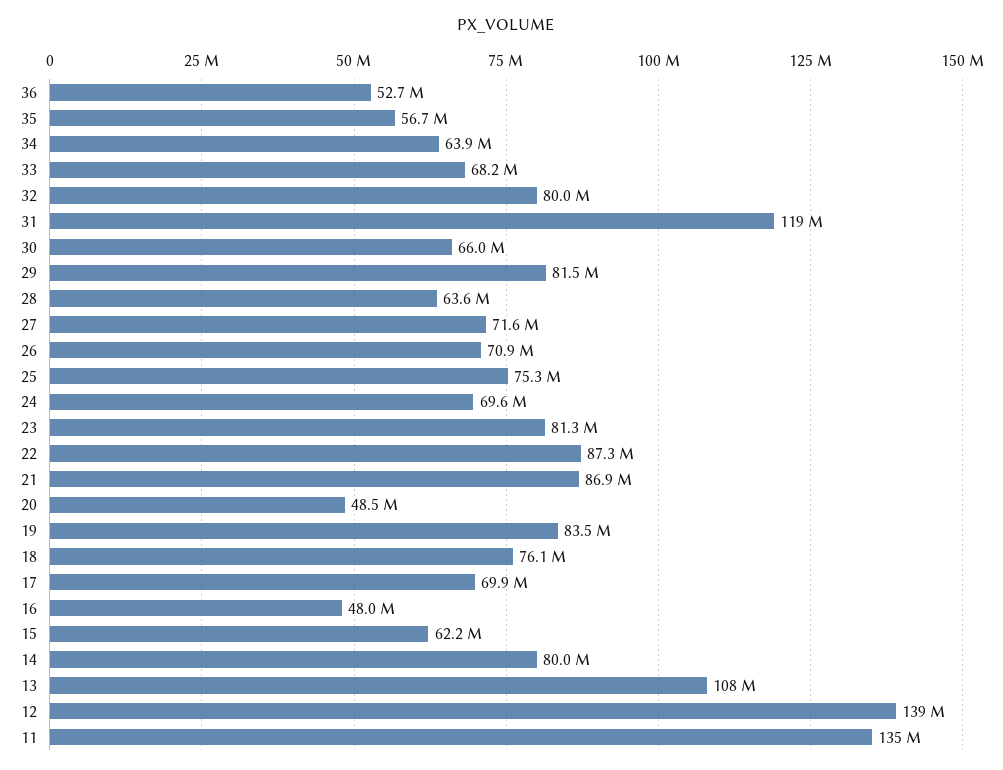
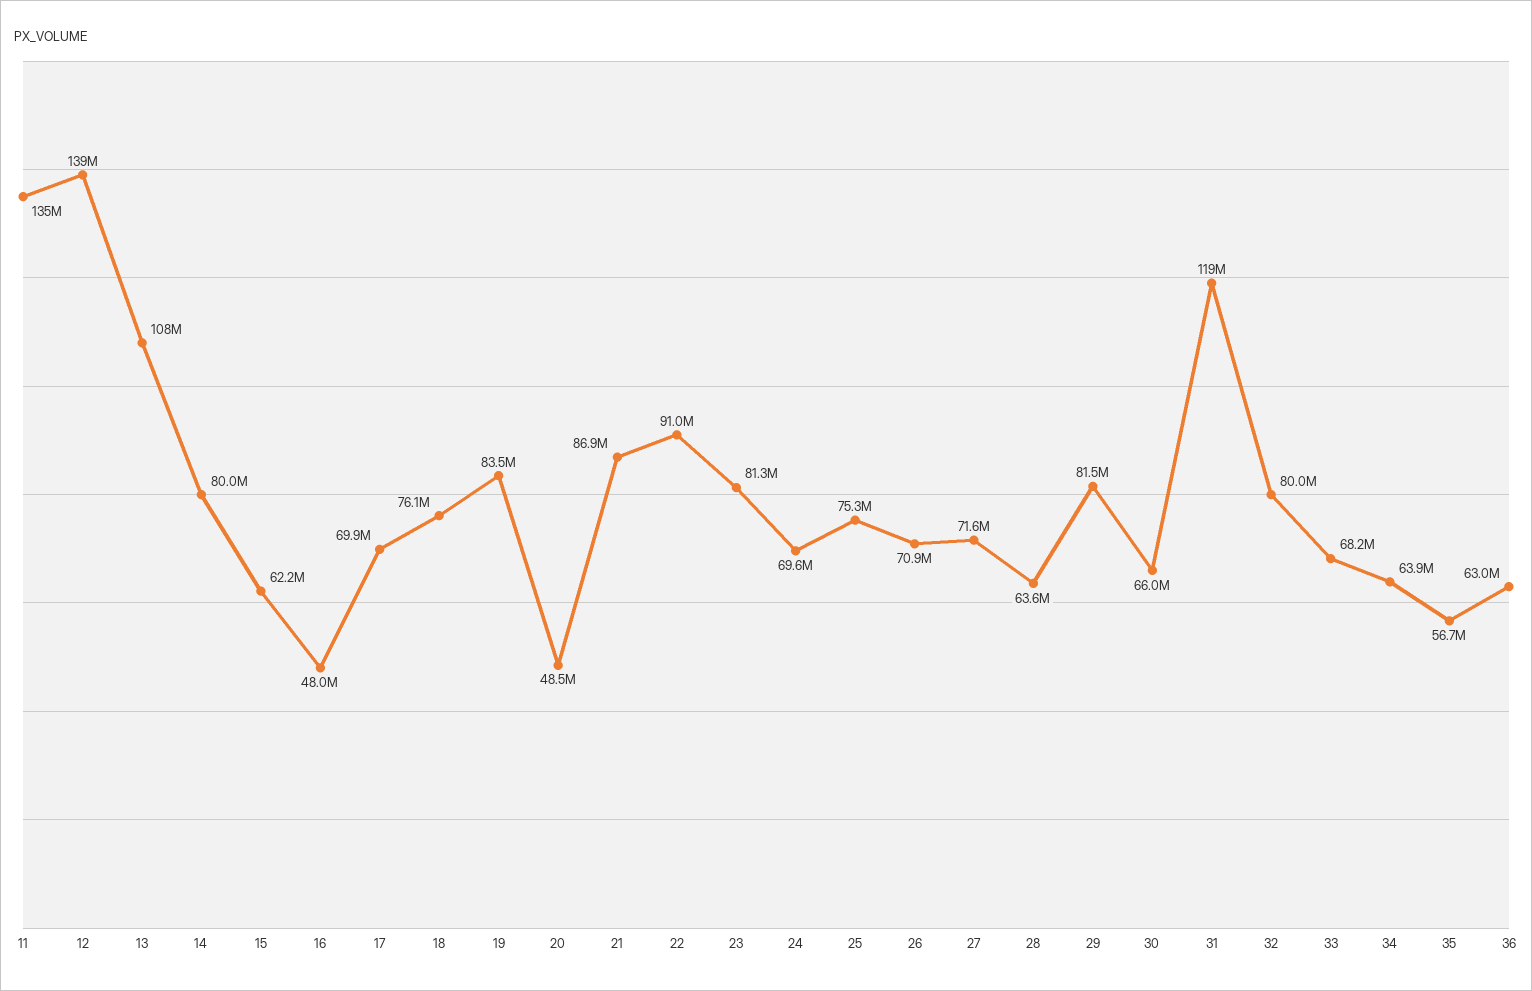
36: 52700000 -> 63000000
22: 87300000 -> 91000000

